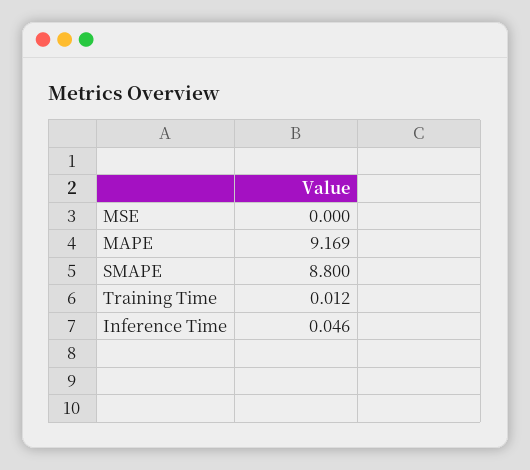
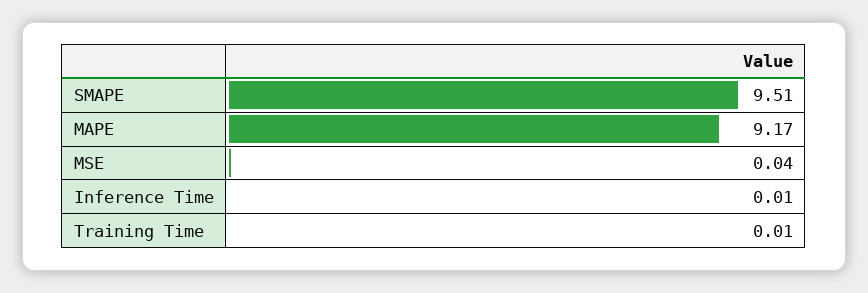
MSE: 0 -> 0.04
SMAPE: 8.8 -> 9.51
Inference Time: 0.046 -> 0.01

